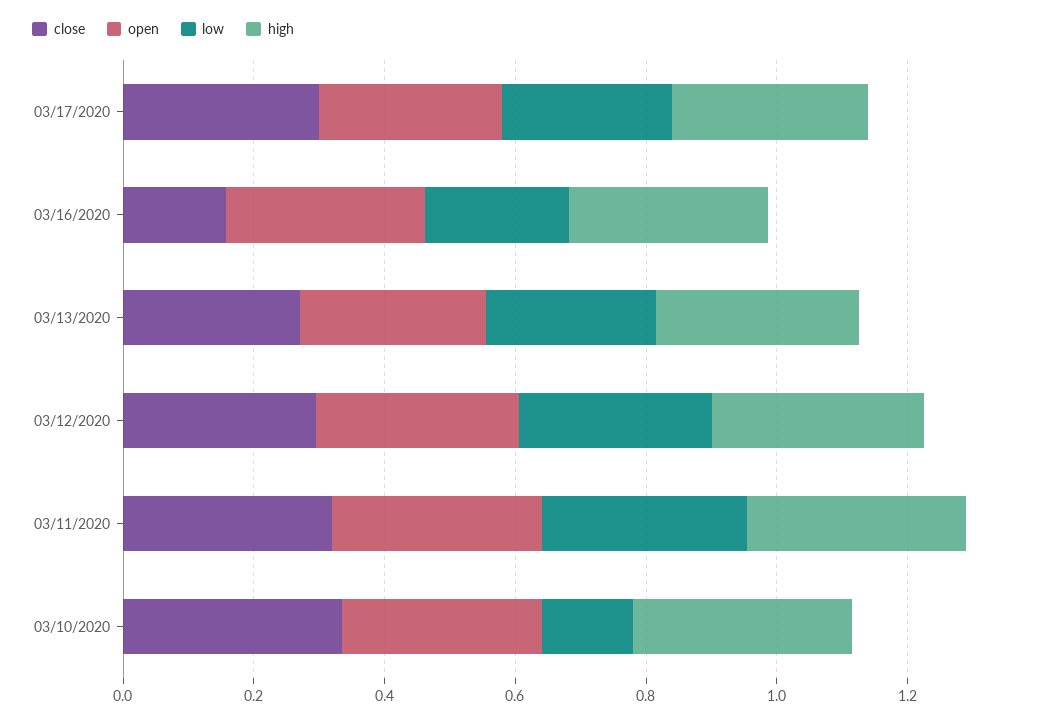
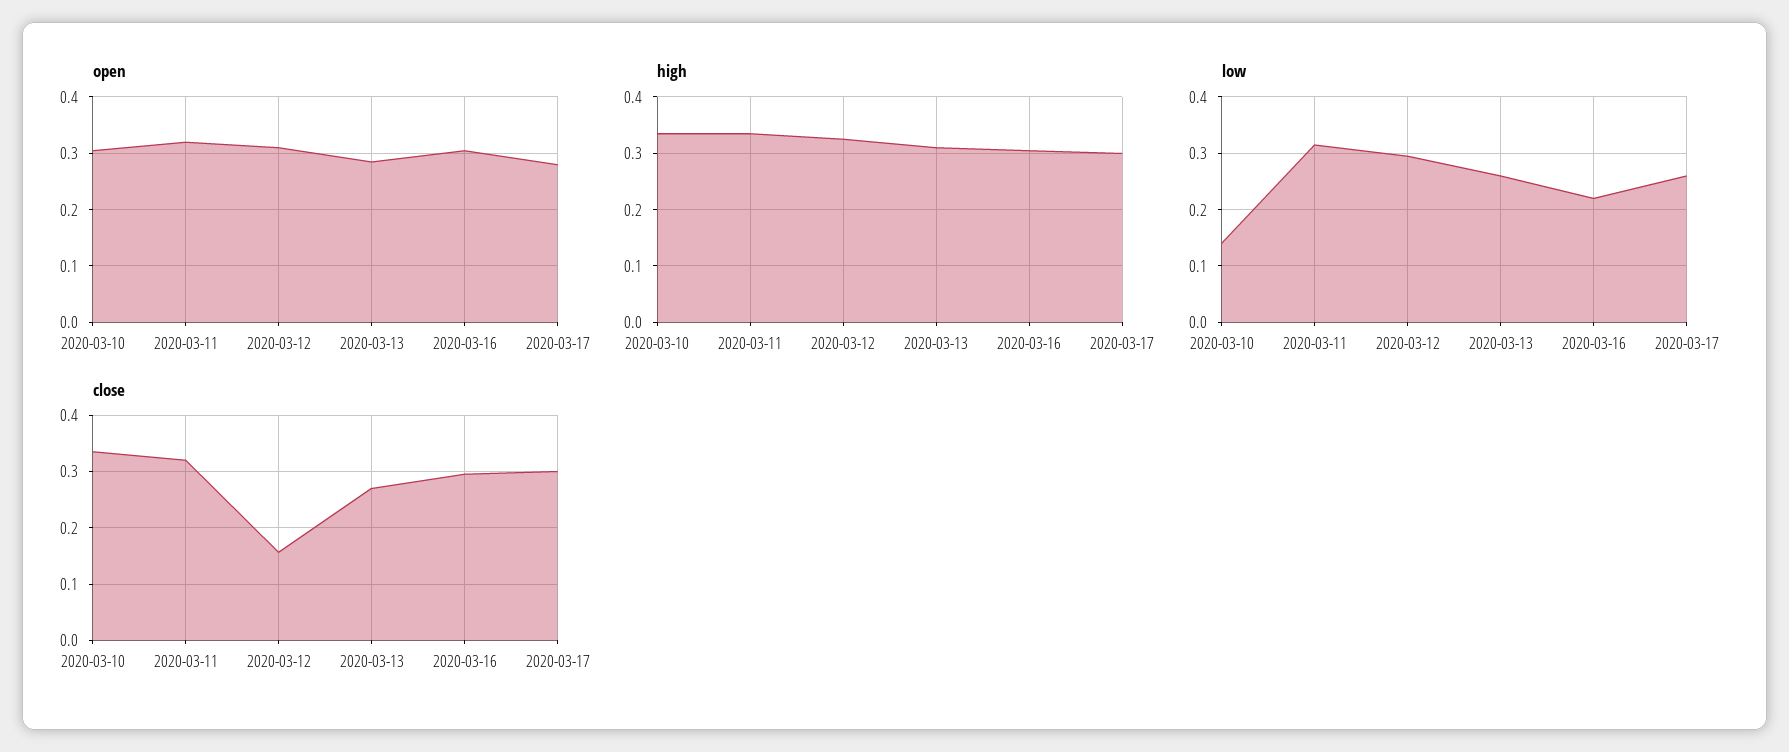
close, 03/16/2020: 0.15 -> 0.3
close, 03/12/2020: 0.3 -> 0.16

